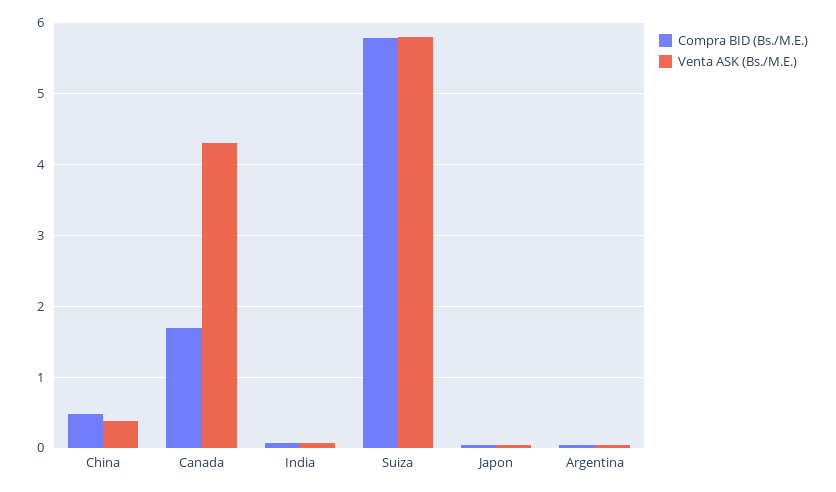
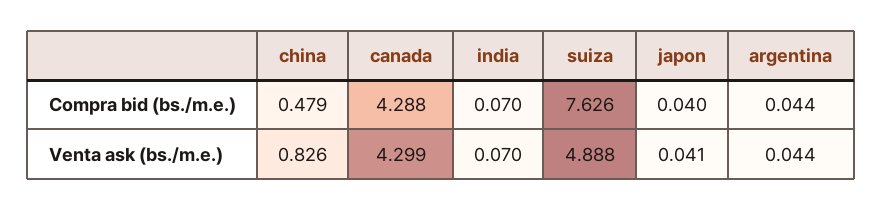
Venta ASK (Bs./M.E.), China: 0.4 -> 0.826
Compra BID (Bs./M.E.), Canada: 1.7 -> 4.288
Compra BID (Bs./M.E.), Suiza: 5.8 -> 7.626
Venta ASK (Bs./M.E.), Suiza: 5.8 -> 4.888

